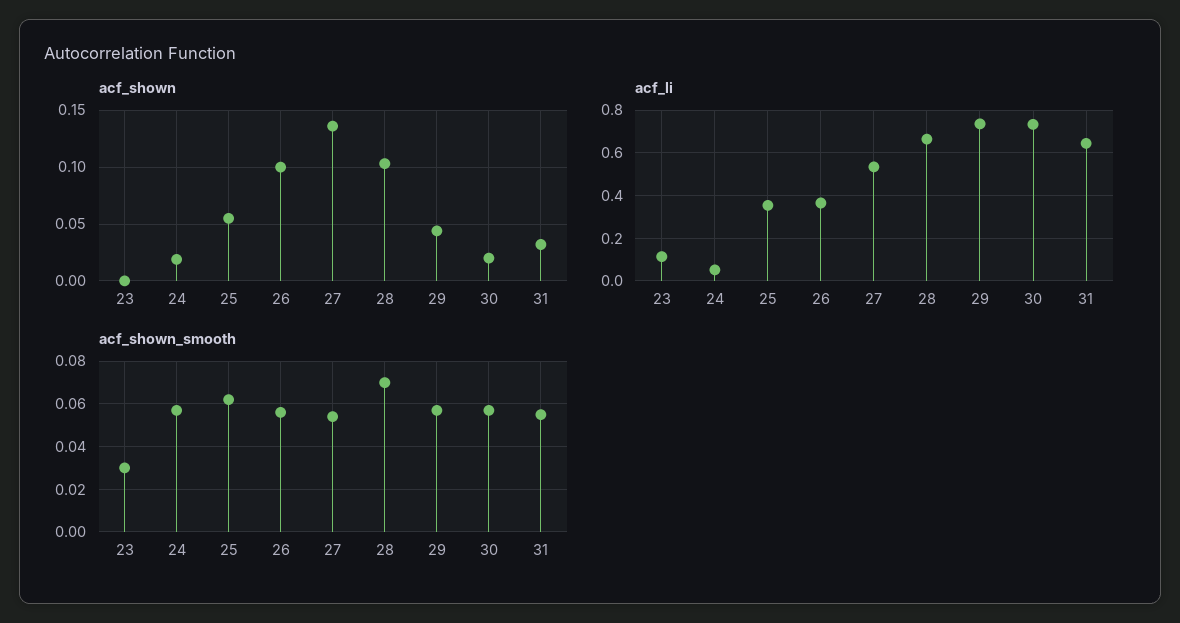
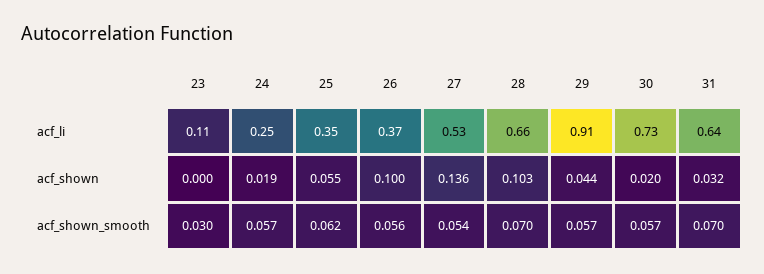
acf_li, 24: 0.05 -> 0.25
acf_li, 29: 0.75 -> 0.91
acf_shown_smooth, 31: 0.055 -> 0.07

